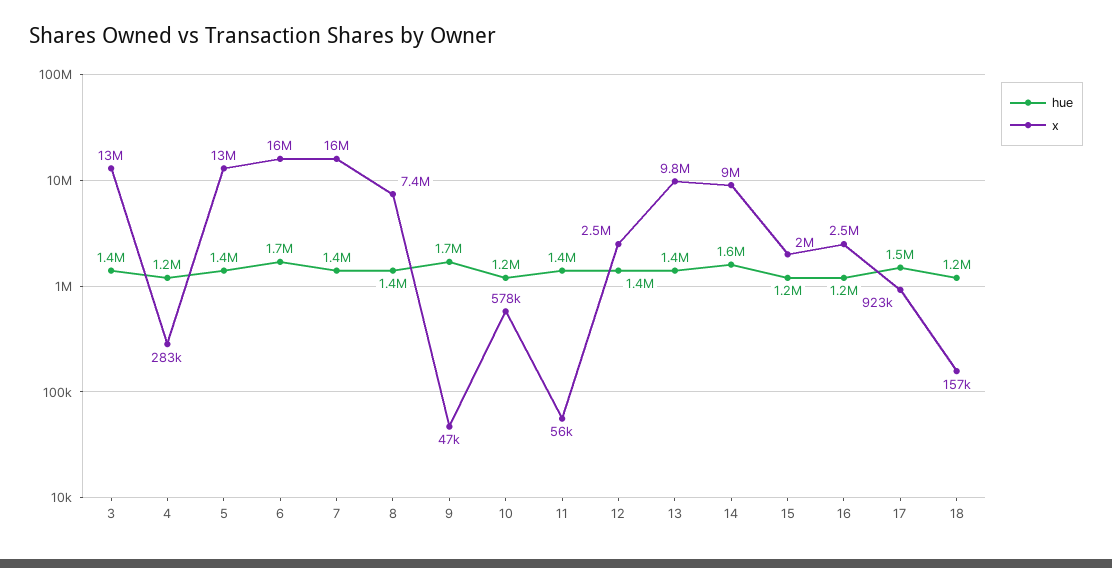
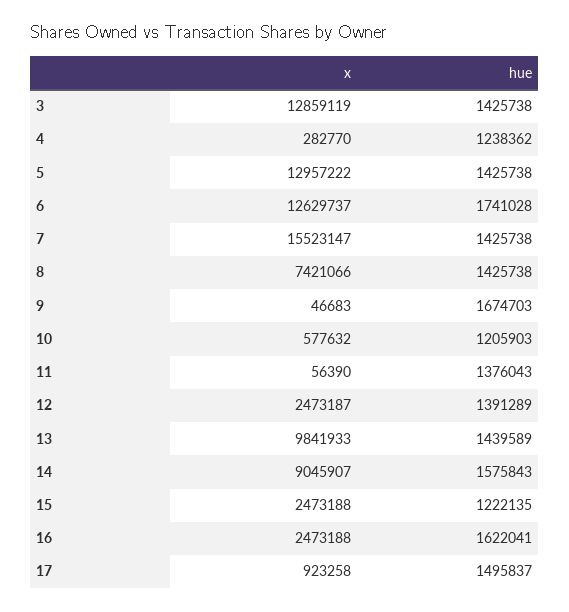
x, 6: 16000000 -> 12629737
x, 15: 2000000 -> 2473188
hue, 16: 1200000 -> 1622041
hue, 18: 1200000 -> none
x, 18: 157000 -> none

